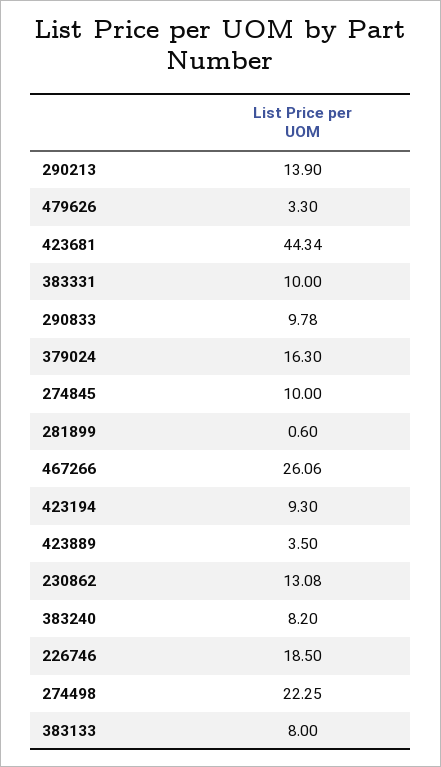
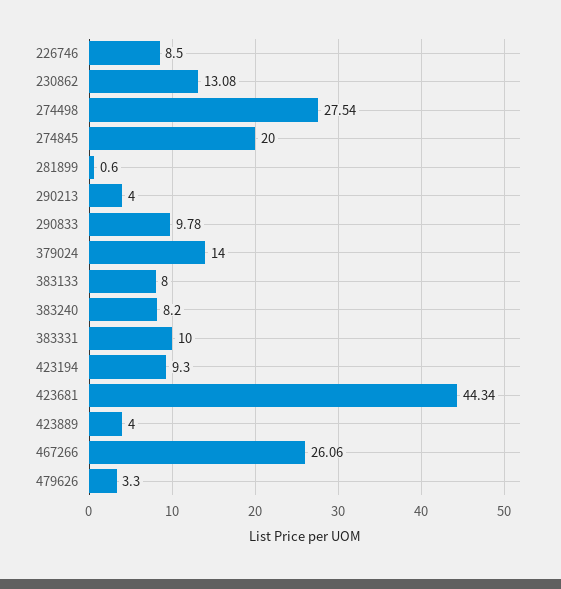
290213: 13.9 -> 4
379024: 16.3 -> 14
274845: 10 -> 20
423889: 3.5 -> 4
226746: 18.5 -> 8.5
274498: 22.25 -> 27.54

